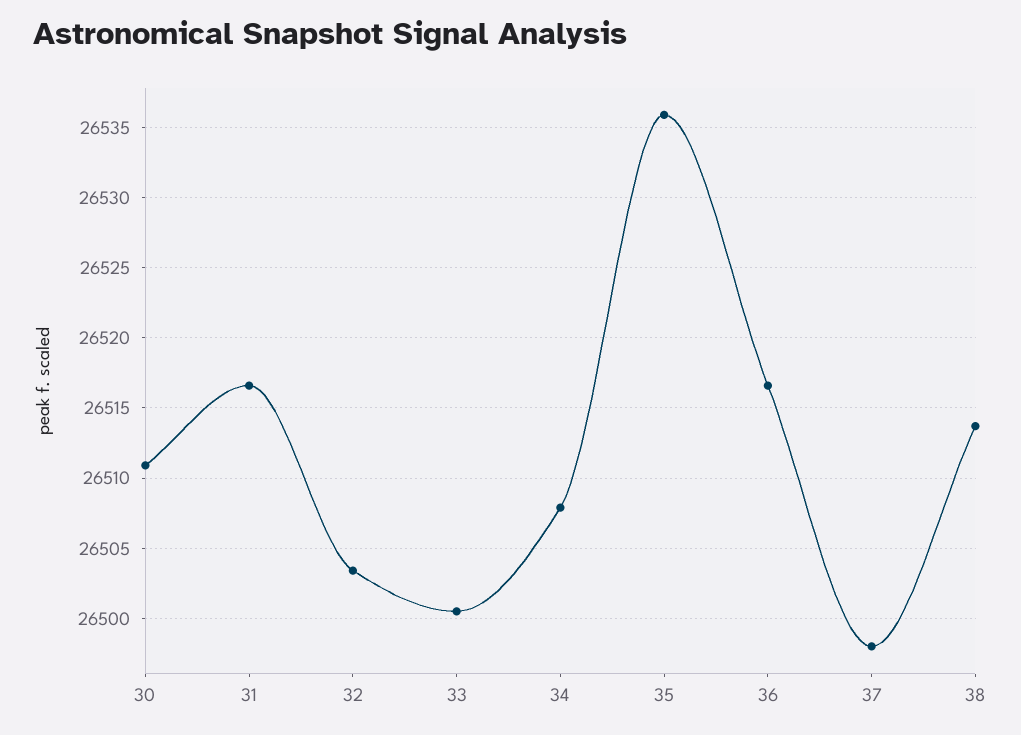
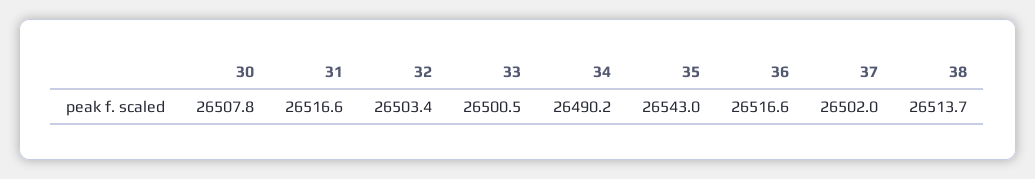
30: 26511 -> 26507.8
34: 26508 -> 26490.2
35: 26536 -> 26543
37: 26498 -> 26502

